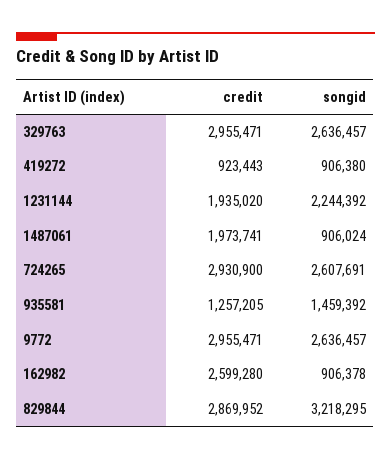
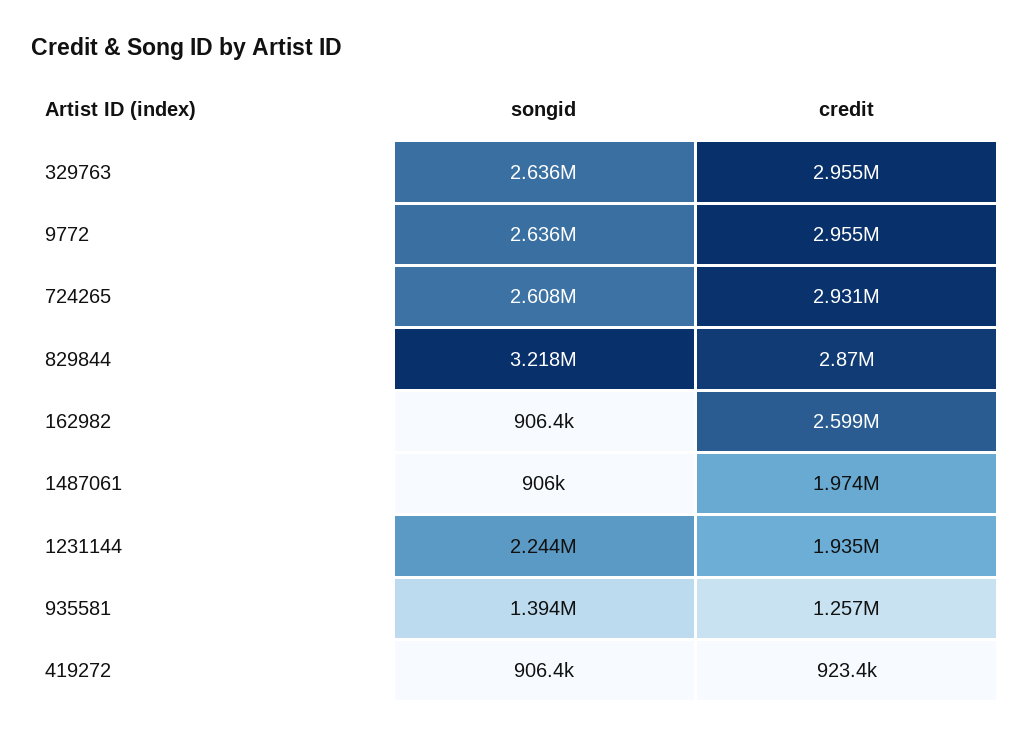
songid, 935581: 1459392 -> 1394000

